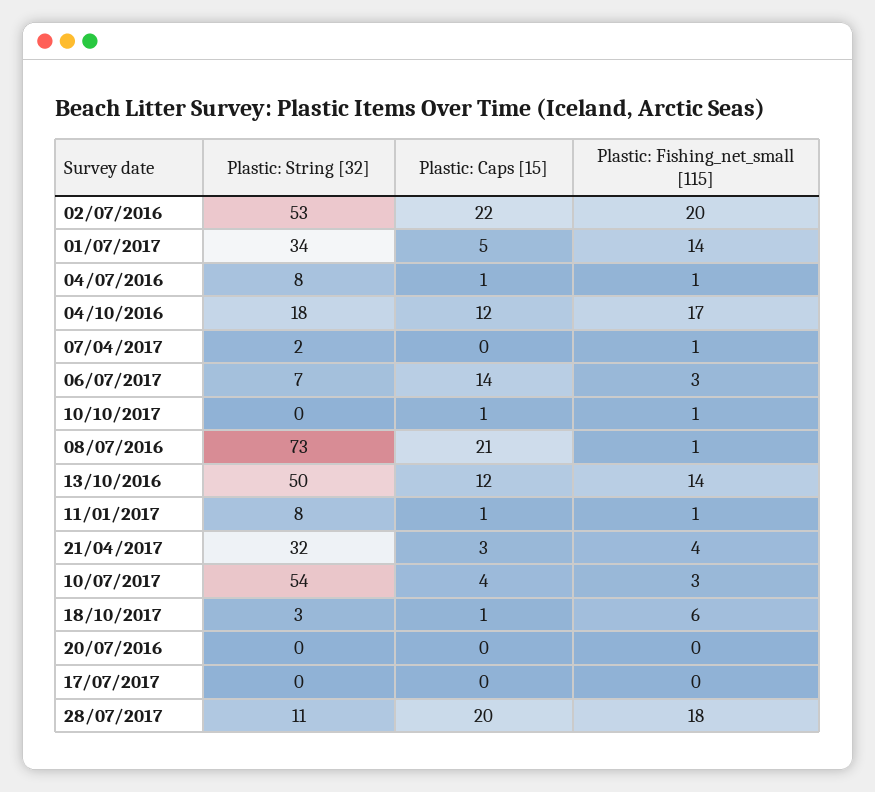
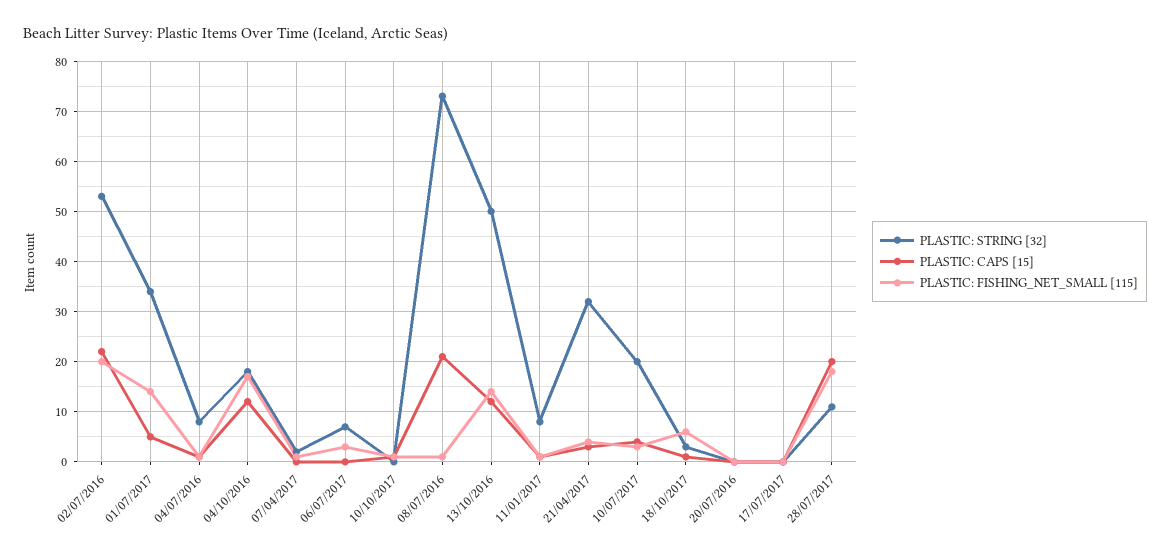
Plastic: Caps [15], 06/07/2017: 14 -> 0
Plastic: String [32], 10/07/2017: 54 -> 20

